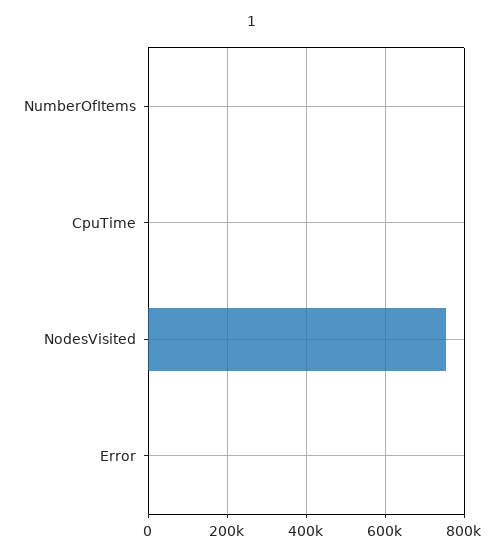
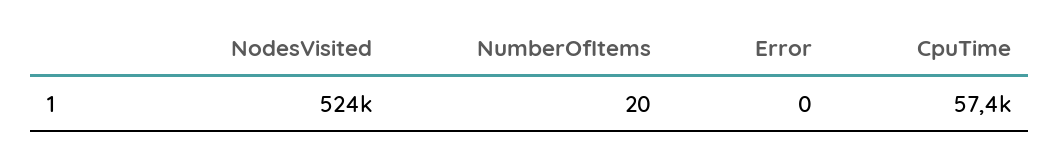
CpuTime: 0 -> 57400
NodesVisited: 760000 -> 524000

